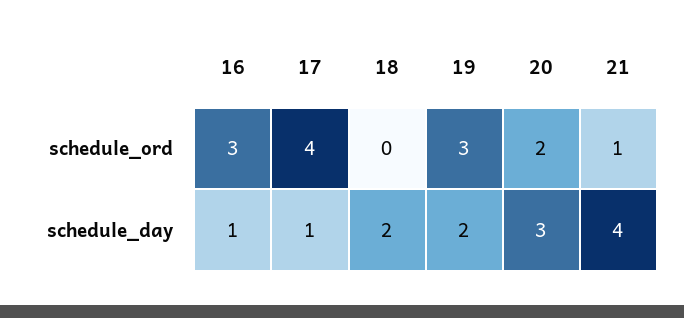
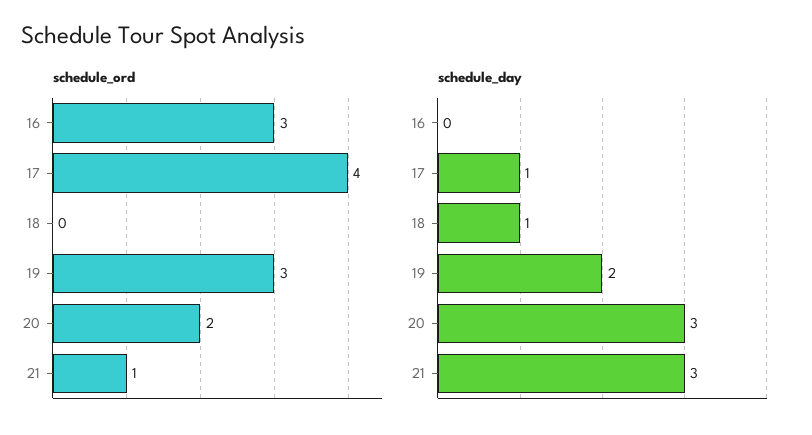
schedule_day, 16: 1 -> 0
schedule_day, 18: 2 -> 1
schedule_day, 21: 4 -> 3

